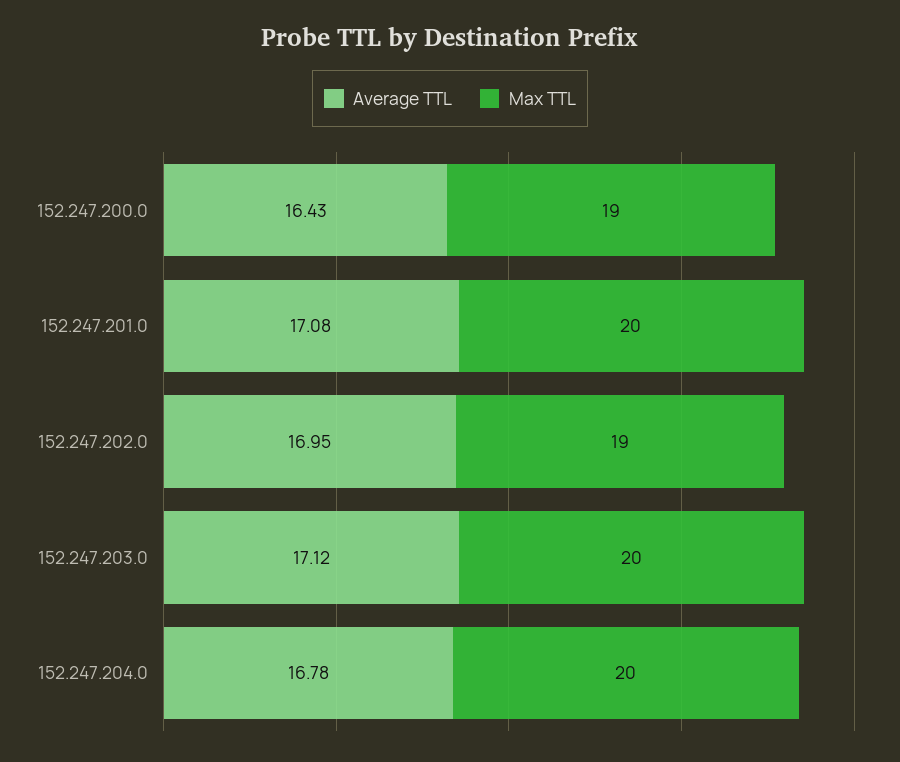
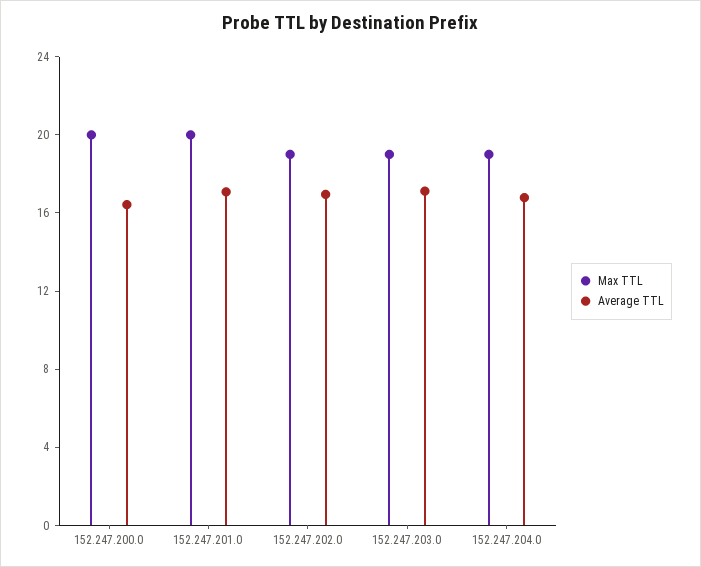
Max TTL, 152.247.200.0: 19 -> 20
Max TTL, 152.247.203.0: 20 -> 19
Max TTL, 152.247.204.0: 20 -> 19

